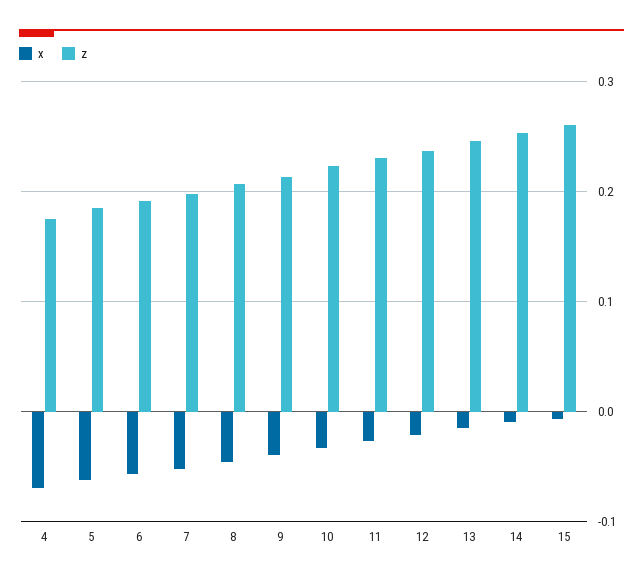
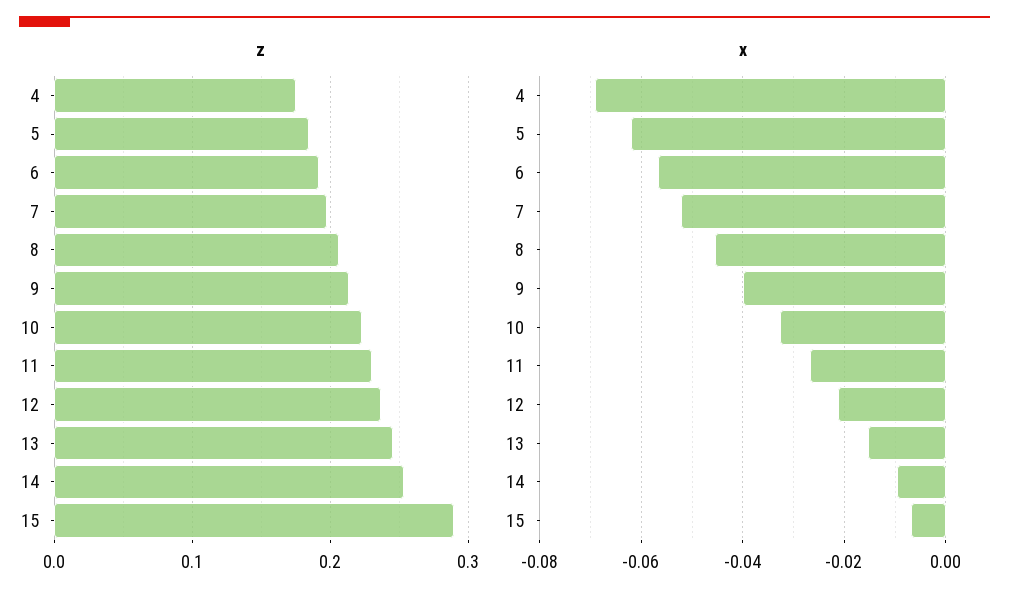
z, 15: 0.26 -> 0.29

